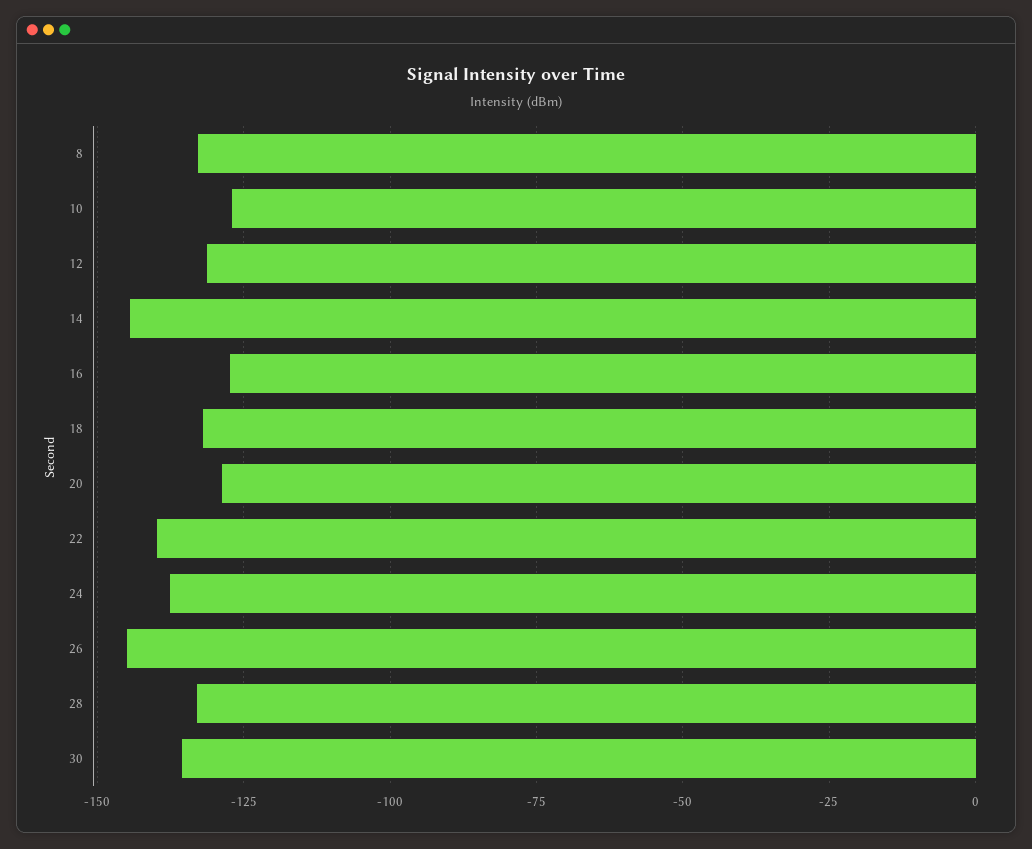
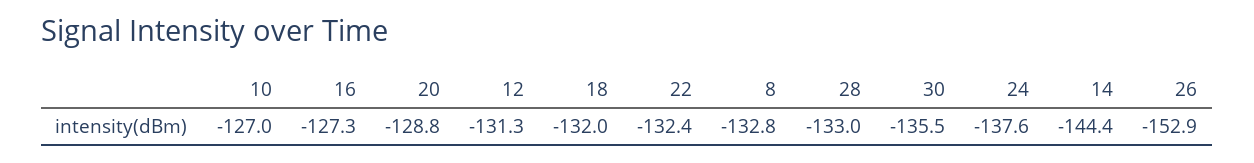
22: -140 -> -132.4
26: -145 -> -152.9

